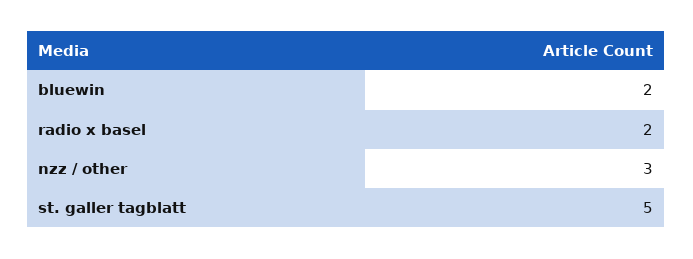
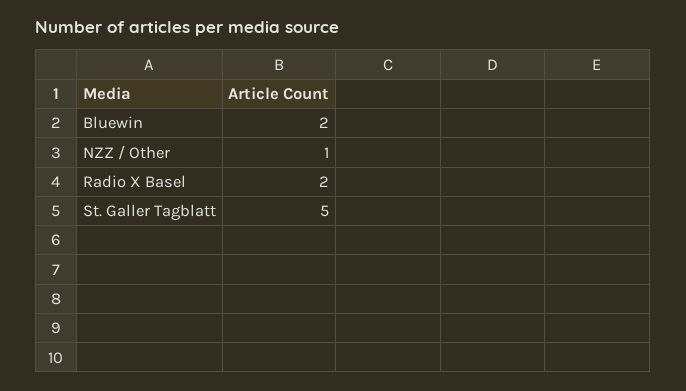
nzz / other: 3 -> 1

